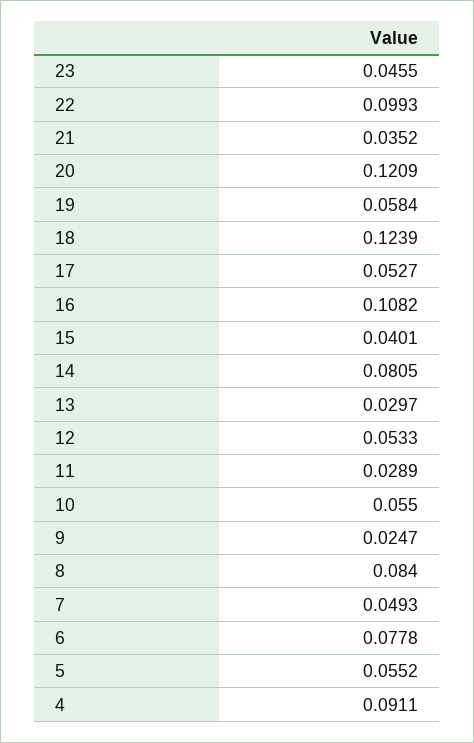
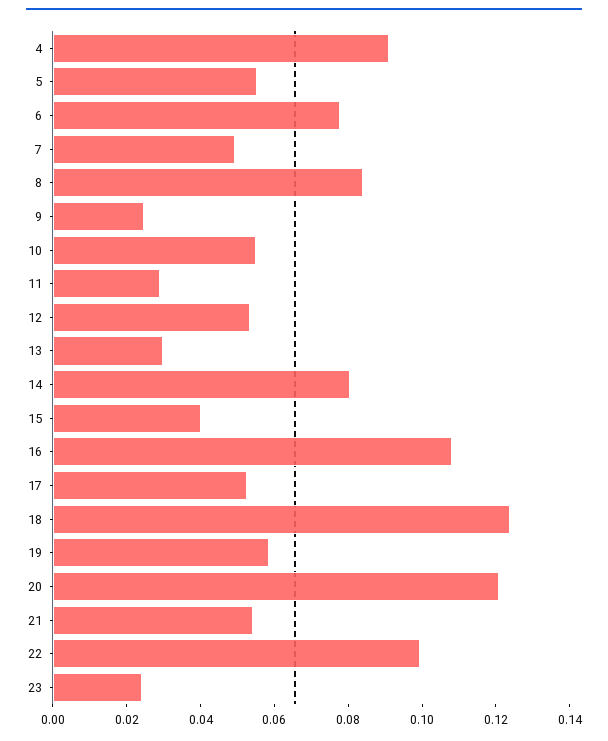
23: 0.0455 -> 0.025
21: 0.0352 -> 0.055

